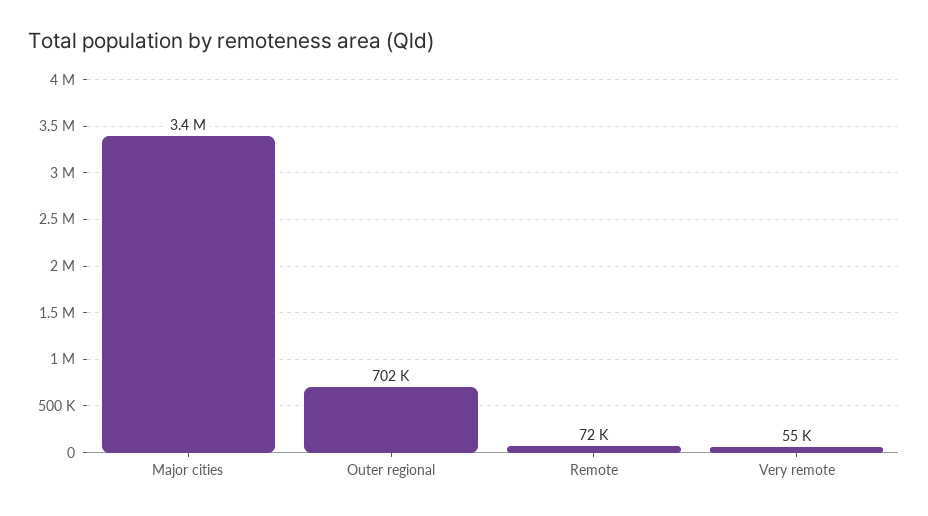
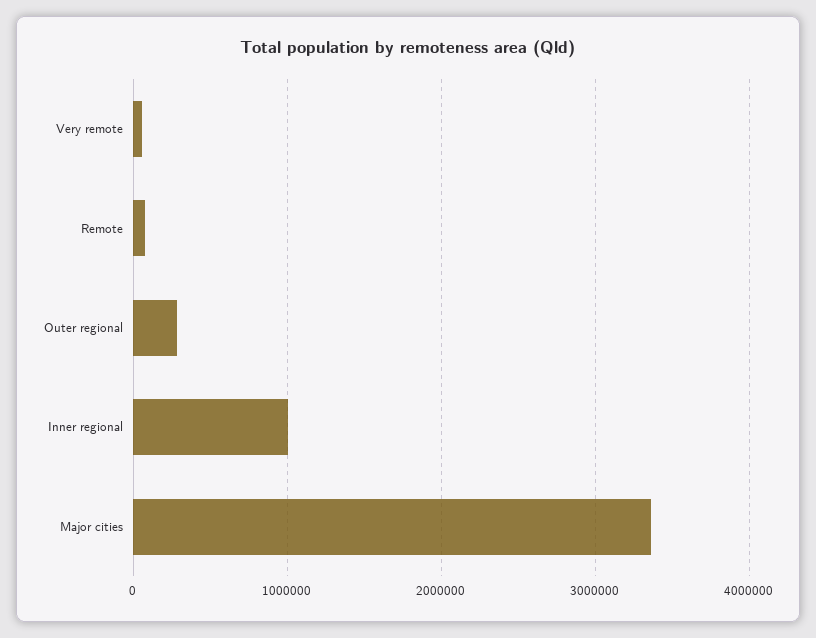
Outer regional: 702000 -> 300000
Inner regional: none -> 1000000

